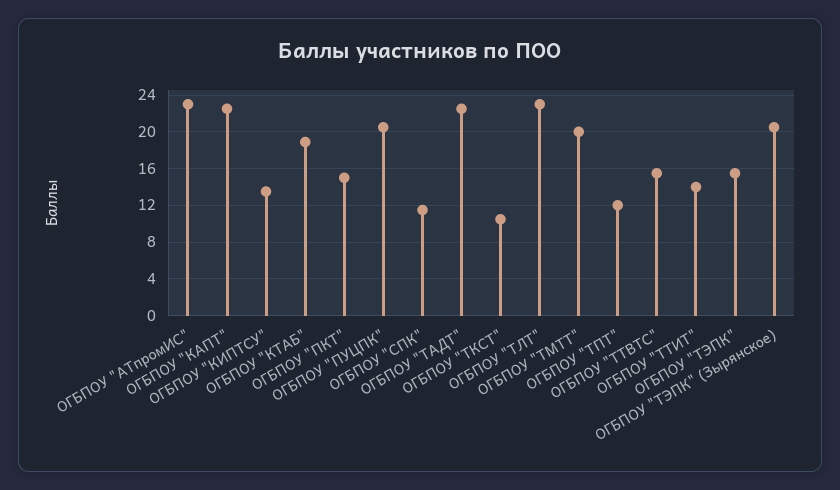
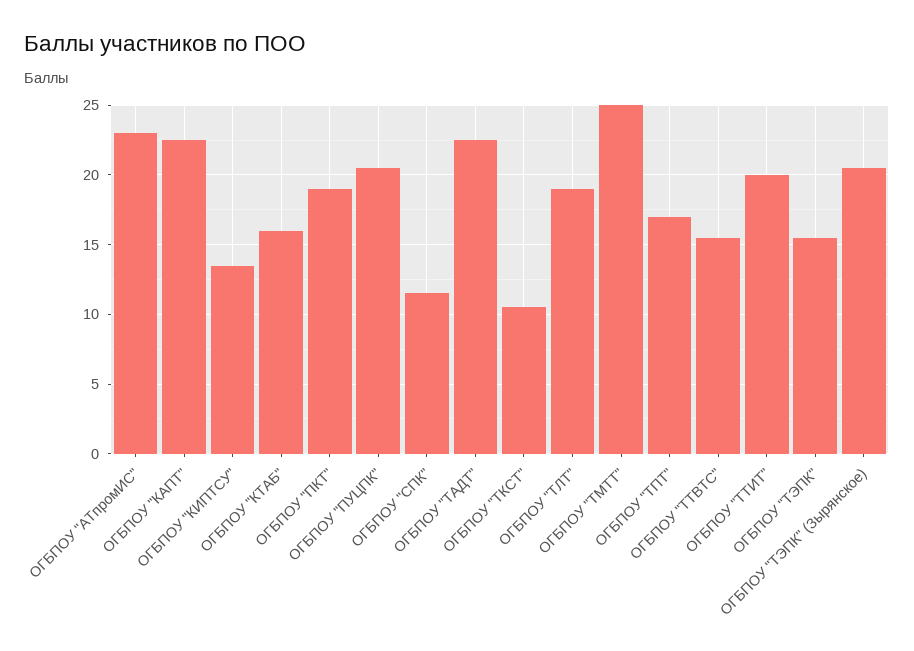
ОГБПОУ "КТАБ": 19 -> 16
ОГБПОУ "ПКТ": 15 -> 19
ОГБПОУ "ТЛТ": 23 -> 19
ОГБПОУ "ТМТТ": 20 -> 25
ОГБПОУ "ТПТ": 12 -> 17
ОГБПОУ "ТТИТ": 14 -> 20

